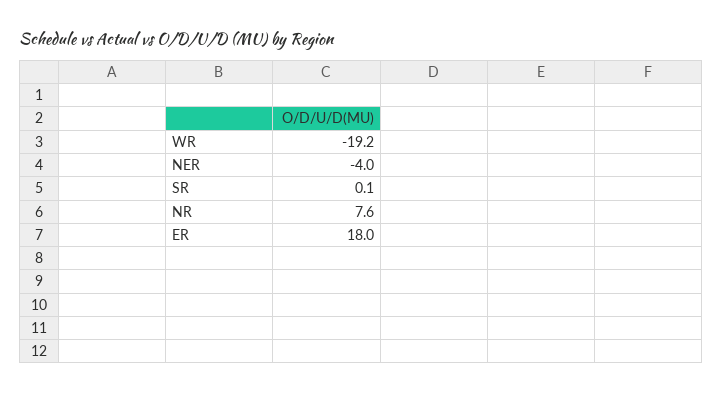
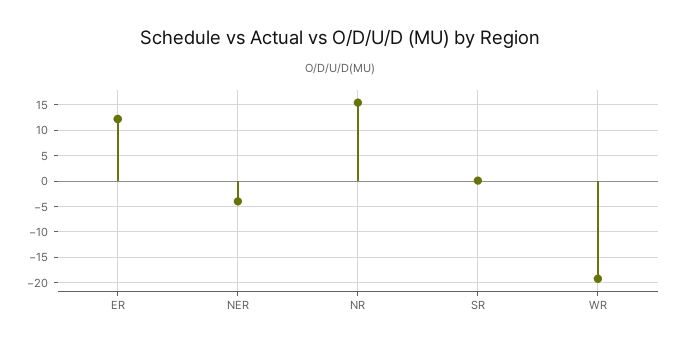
NR: 7.6 -> 15
ER: 18 -> 12.5

